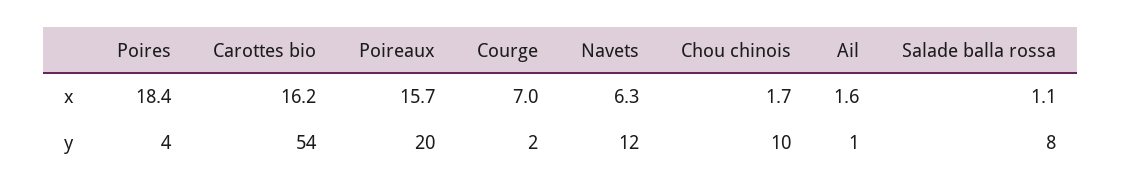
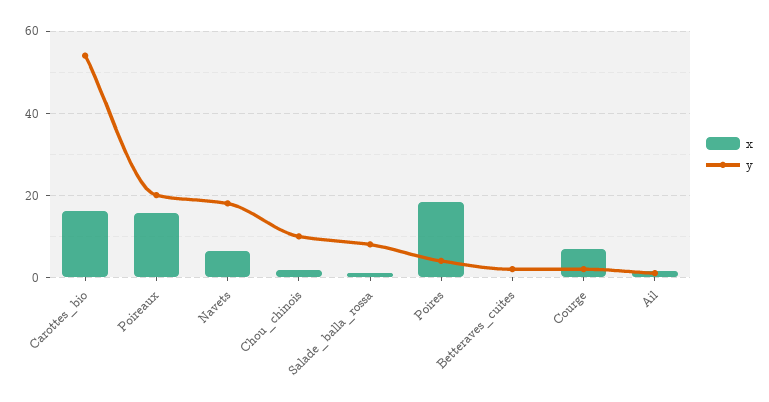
y, Navets: 12 -> 18
x, Betteraves_cuites: none -> 0
y, Betteraves_cuites: none -> 2

